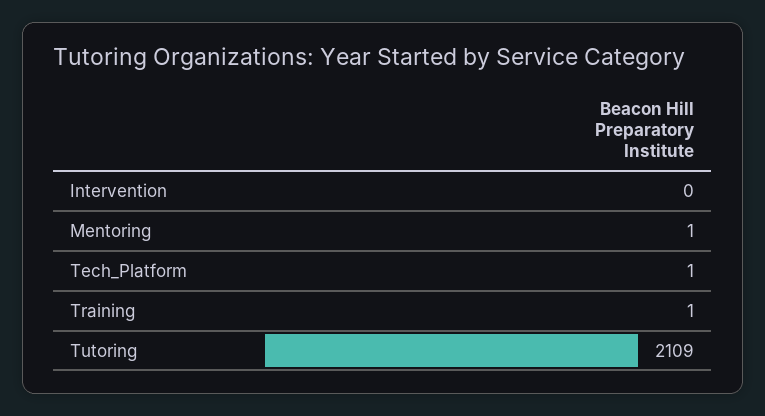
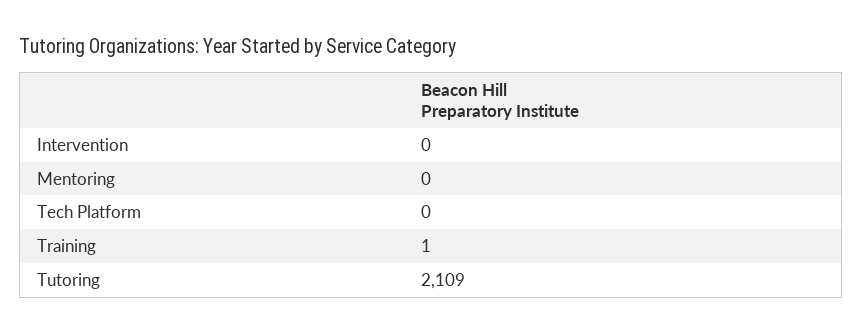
Mentoring: 1 -> 0
Tech_Platform: 1 -> 0

